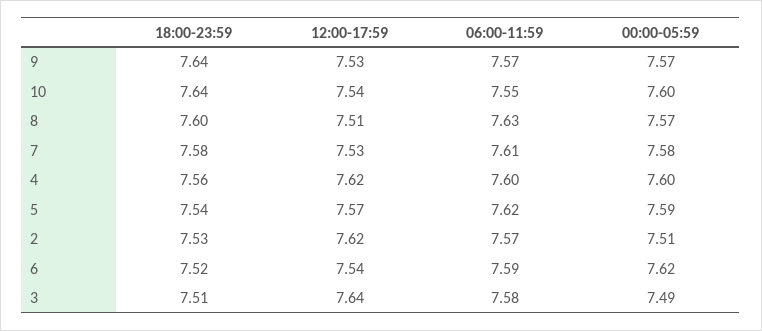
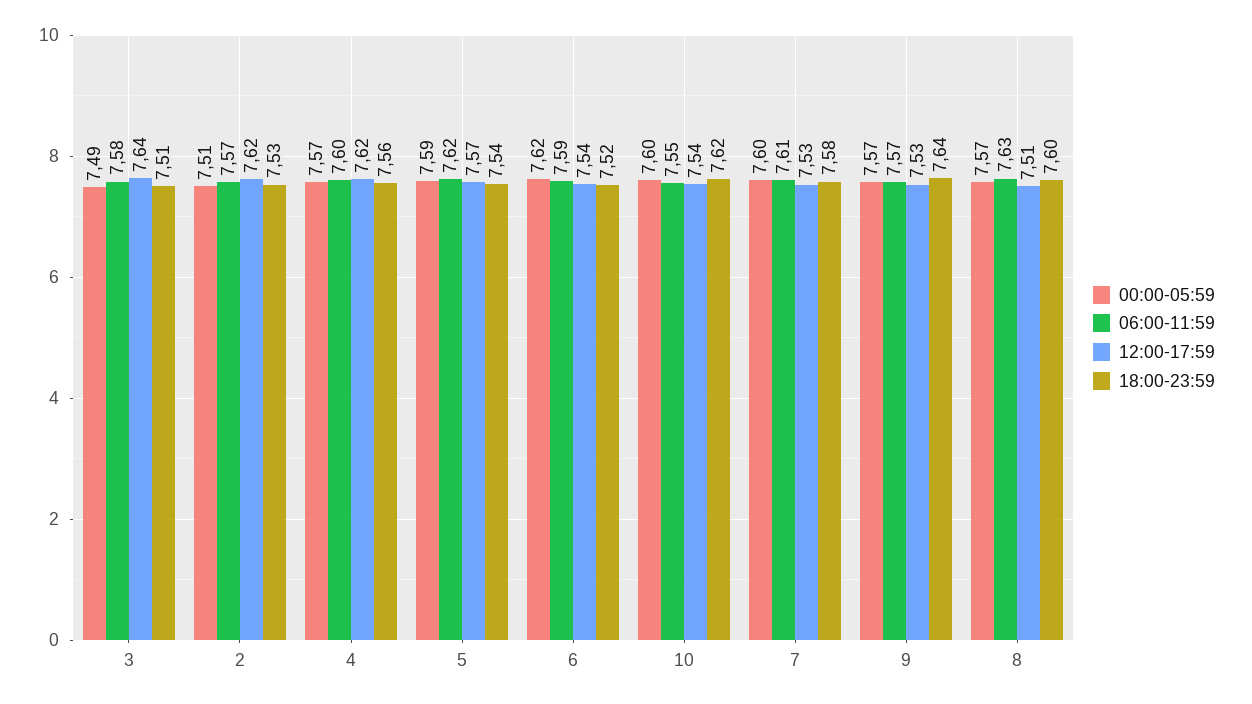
18:00-23:59, 10: 7.64 -> 7.62
00:00-05:59, 7: 7.58 -> 7.6
00:00-05:59, 4: 7.6 -> 7.57

